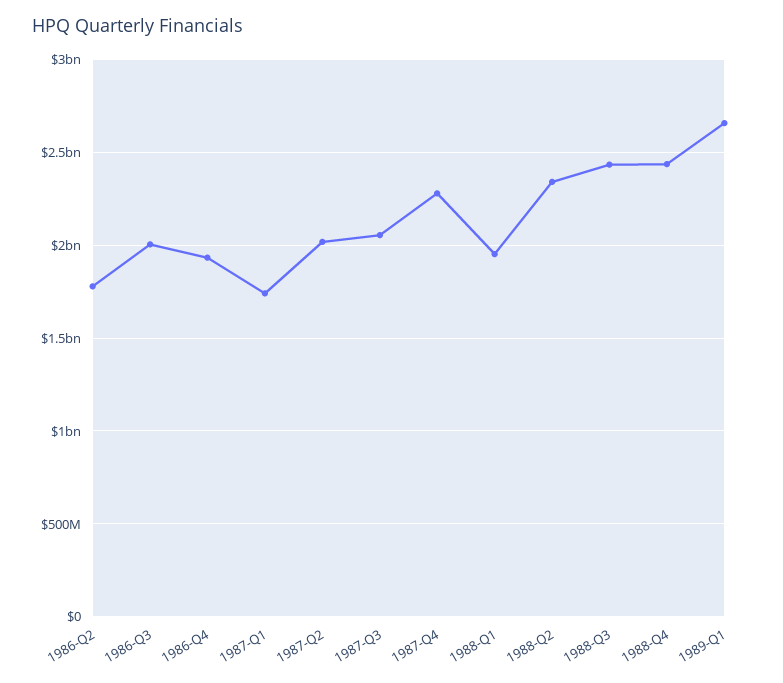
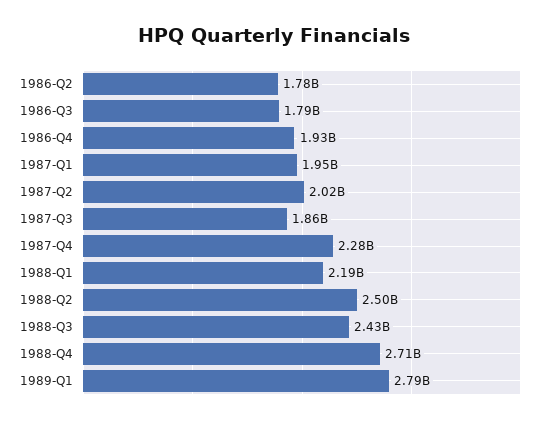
1986-Q3: 2000000000 -> 1790000000
1987-Q1: 1750000000 -> 1950000000
1987-Q3: 2050000000 -> 1860000000
1988-Q1: 1950000000 -> 2190000000
1988-Q2: 2350000000 -> 2500000000
1988-Q4: 2450000000 -> 2710000000
1989-Q1: 2650000000 -> 2790000000

